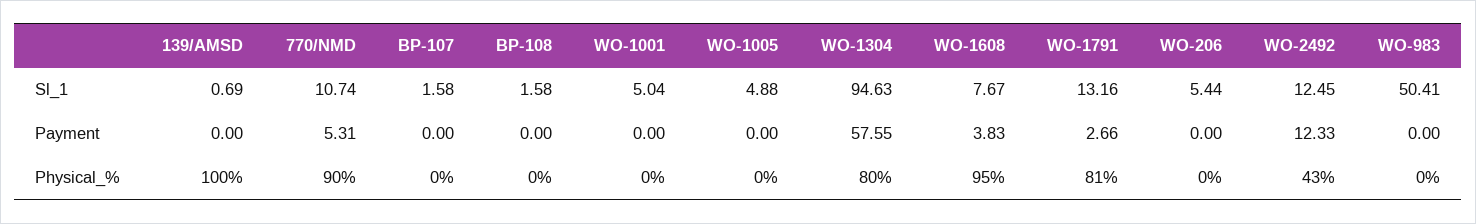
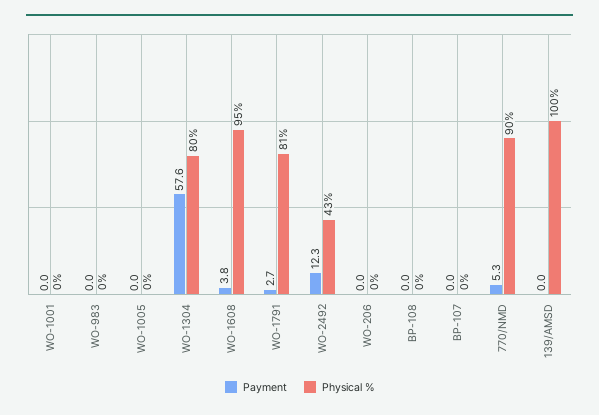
Sl_1, 139/AMSD: 0.69 -> none
Sl_1, 770/NMD: 10.74 -> none
Sl_1, BP-107: 1.58 -> none
Sl_1, BP-108: 1.58 -> none
Sl_1, WO-1001: 5.04 -> none
Sl_1, WO-1005: 4.88 -> none
Sl_1, WO-1304: 94.63 -> none
Sl_1, WO-1608: 7.67 -> none
Sl_1, WO-1791: 13.16 -> none
Sl_1, WO-206: 5.44 -> none
Sl_1, WO-2492: 12.45 -> none
Sl_1, WO-983: 50.41 -> none

